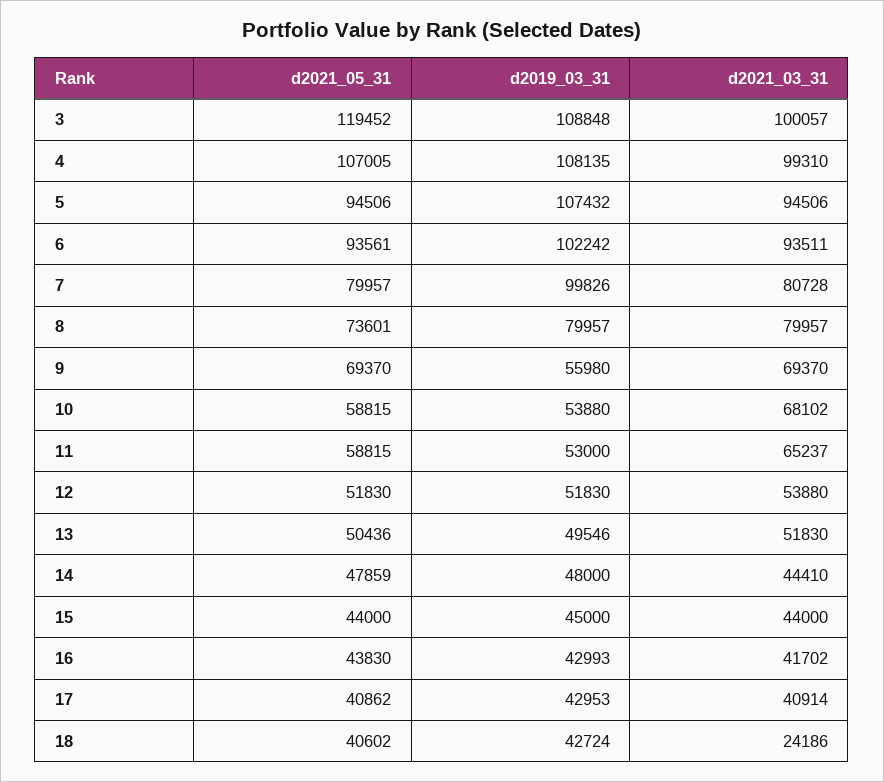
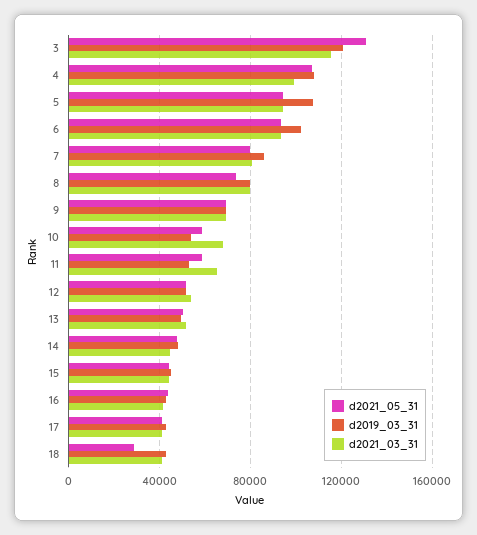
d2021_05_31, 3: 119452 -> 130000
d2019_03_31, 3: 108848 -> 120000
d2021_03_31, 3: 100057 -> 115000
d2019_03_31, 7: 99826 -> 85000
d2019_03_31, 9: 55980 -> 70000
d2021_05_31, 18: 40602 -> 30000
d2021_03_31, 18: 24186 -> 40000

